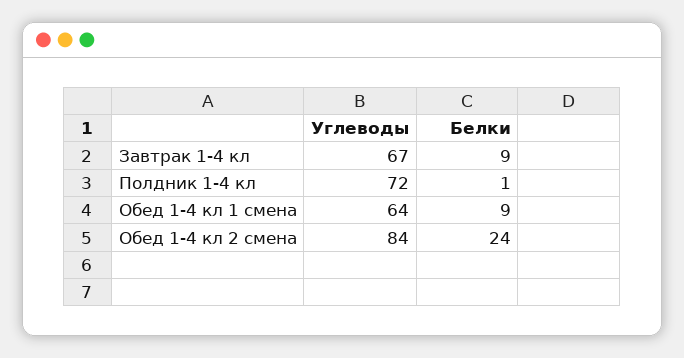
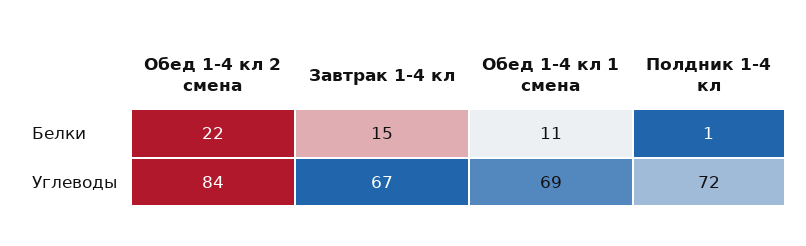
Белки, Завтрак 1-4 кл: 9 -> 15
Углеводы, Обед 1-4 кл 1 смена: 64 -> 69
Белки, Обед 1-4 кл 1 смена: 9 -> 11
Белки, Обед 1-4 кл 2 смена: 24 -> 22

